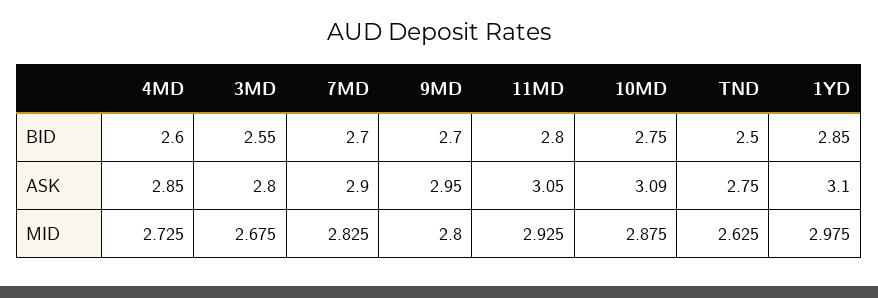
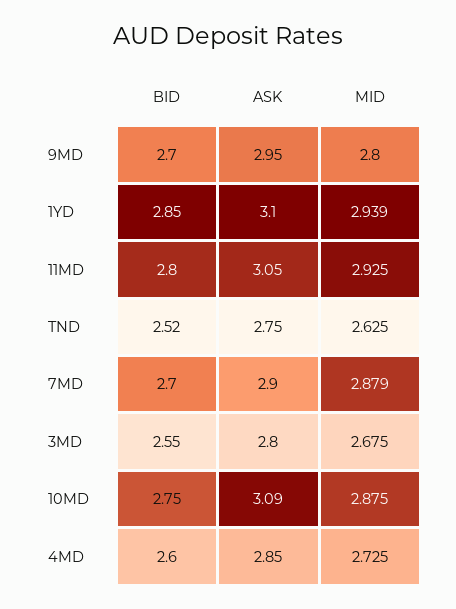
TND, BID: 2.5 -> 2.52
7MD, MID: 2.825 -> 2.879
1YD, MID: 2.975 -> 2.939

